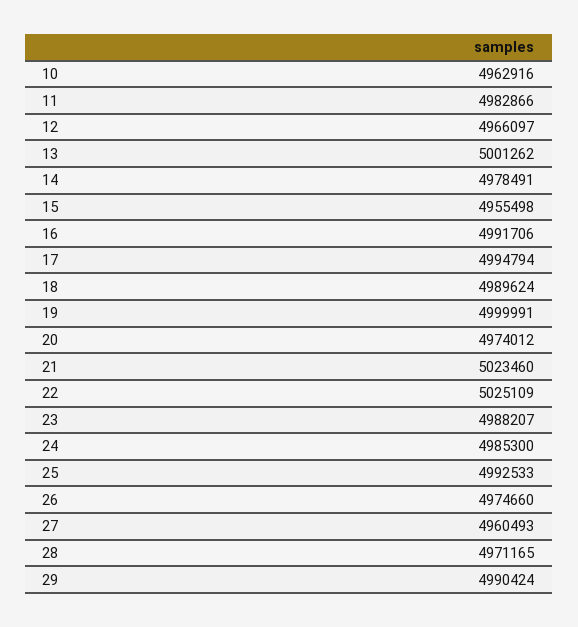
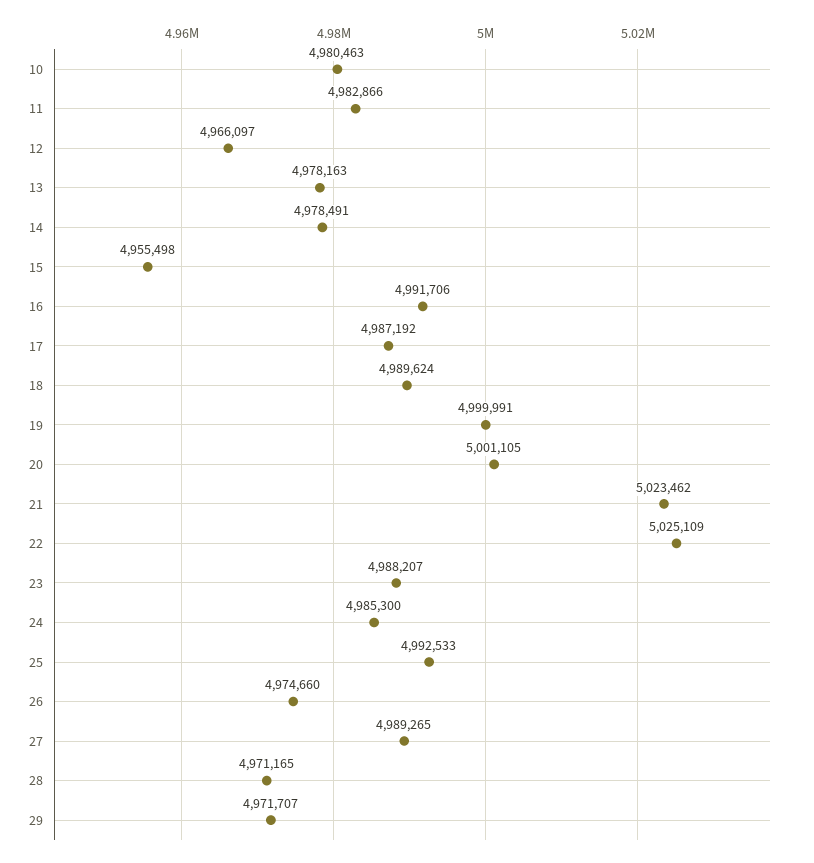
10: 4962916 -> 4980463
13: 5001262 -> 4978163
17: 4994794 -> 4987192
20: 4974012 -> 5001105
21: 5023460 -> 5023462
27: 4960493 -> 4989265
29: 4990424 -> 4971707

